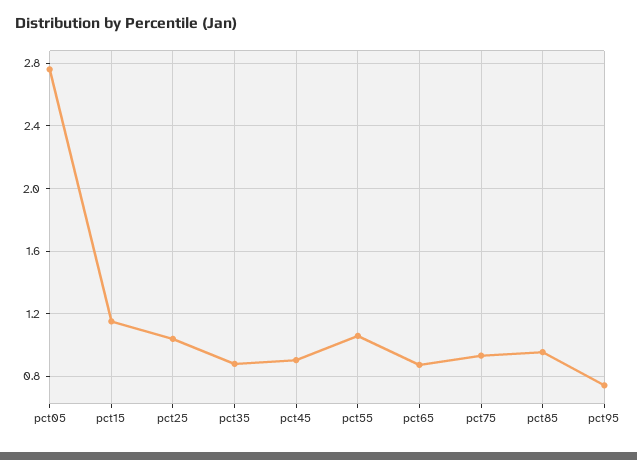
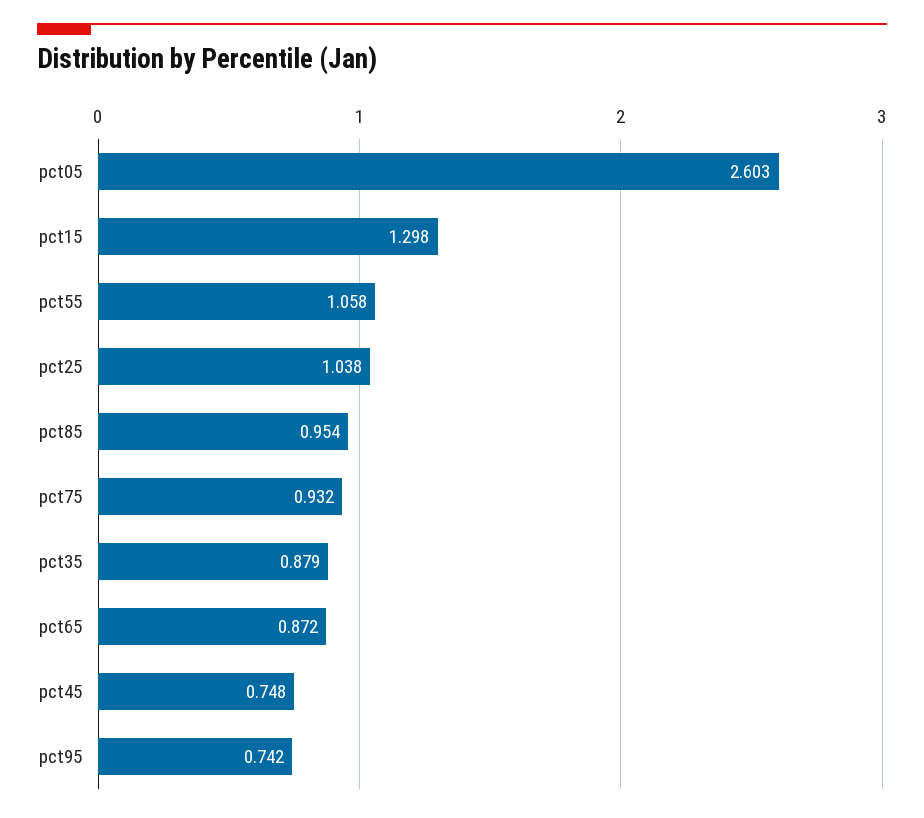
pct05: 2.75 -> 2.603
pct15: 1.15 -> 1.298
pct45: 0.9 -> 0.748

